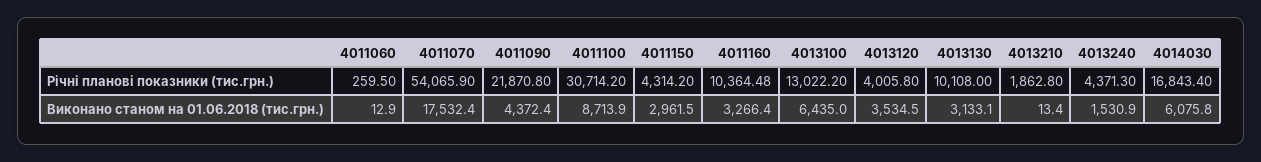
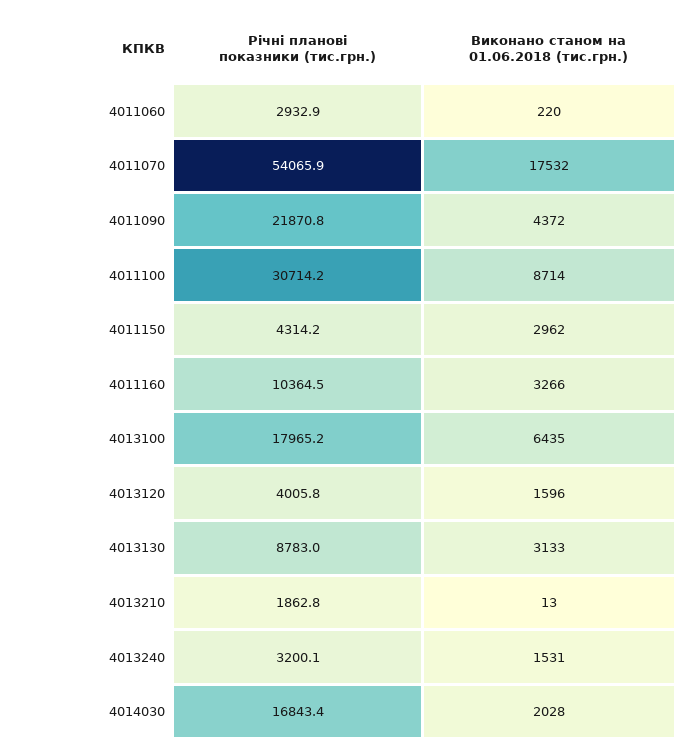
4011060, Річні планові показники (тис.грн.): 259.5 -> 2932.9
4013100, Річні планові показники (тис.грн.): 13022.2 -> 17965.2
4013130, Річні планові показники (тис.грн.): 10108 -> 8783
4013240, Річні планові показники (тис.грн.): 4371.3 -> 3200.1
4011060, Виконано станом на 01.06.2018 (тис.грн.): 12.9 -> 220
4013120, Виконано станом на 01.06.2018 (тис.грн.): 3534.5 -> 1596
4014030, Виконано станом на 01.06.2018 (тис.грн.): 6075.8 -> 2028

